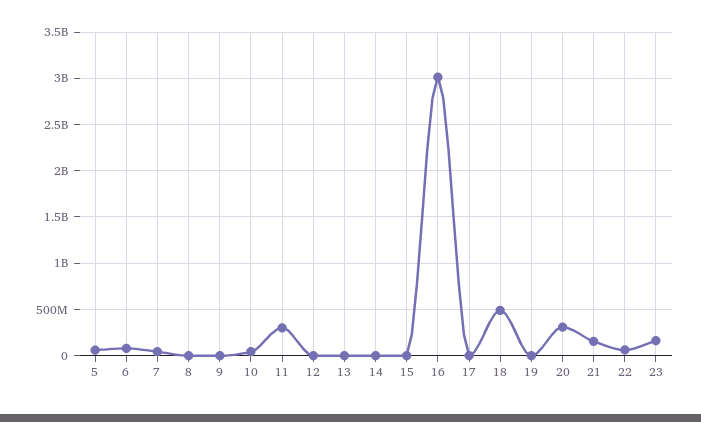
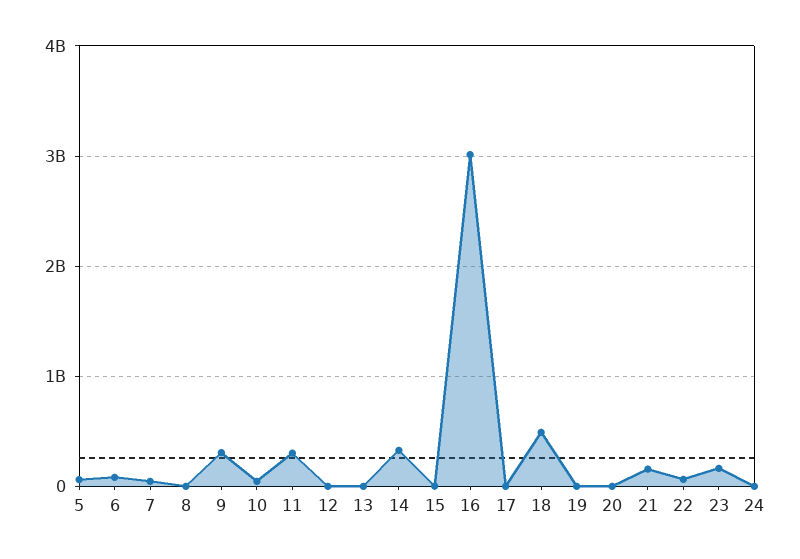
9: 0 -> 300000000
14: 0 -> 300000000
20: 300000000 -> 0
24: none -> 0

